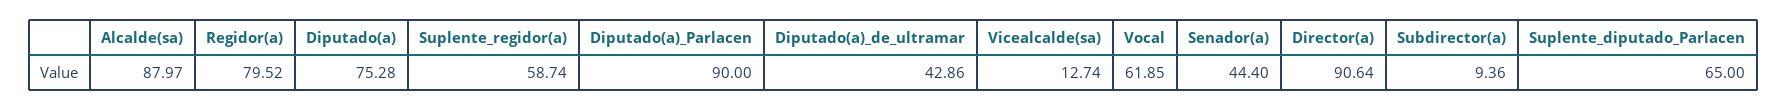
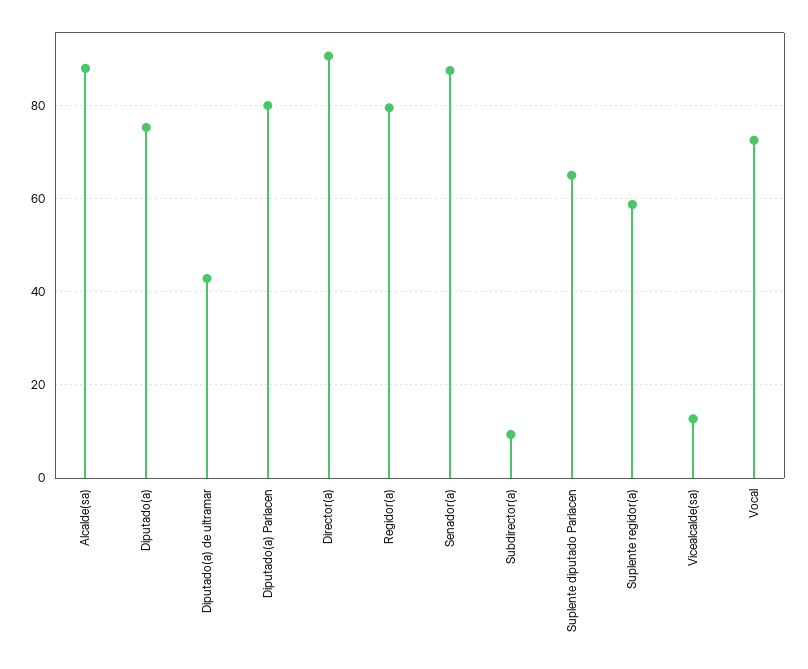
Diputado(a)_Parlacen: 90 -> 80
Vocal: 61.85 -> 72
Senador(a): 44.4 -> 88

